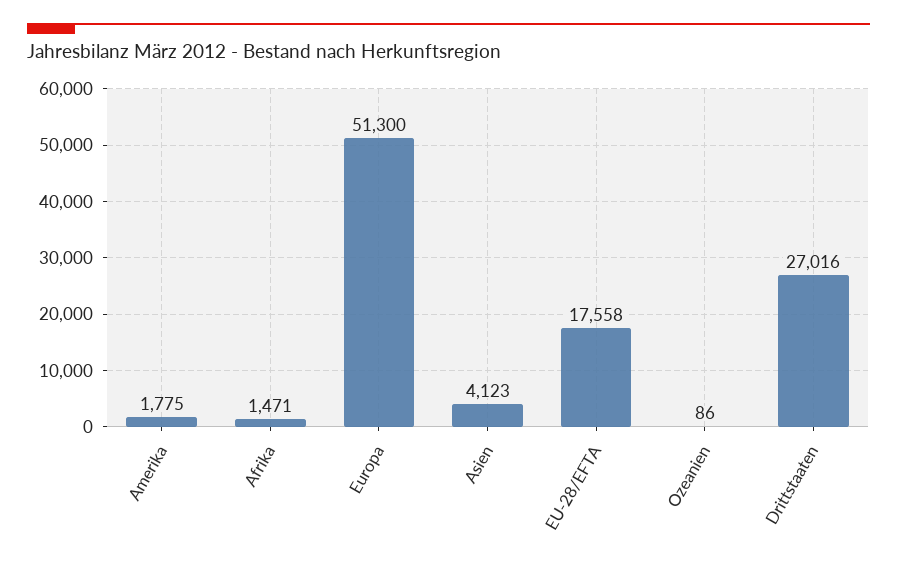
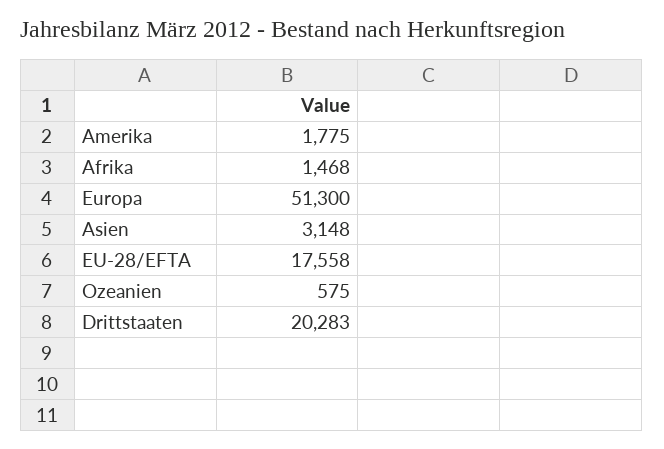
Afrika: 1471 -> 1468
Asien: 4123 -> 3148
Ozeanien: 86 -> 575
Drittstaaten: 27016 -> 20283

